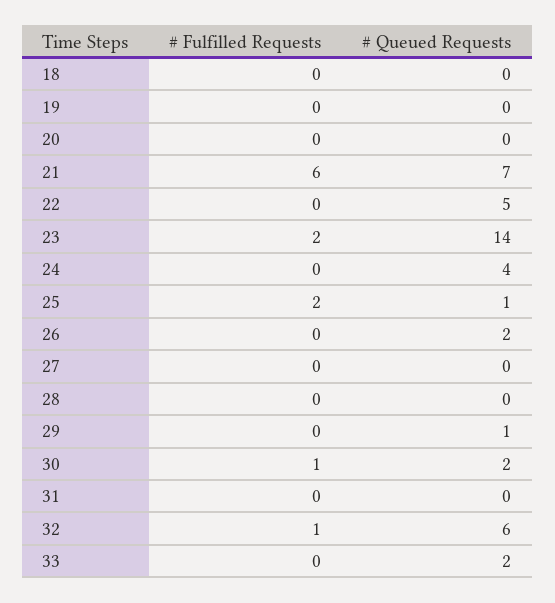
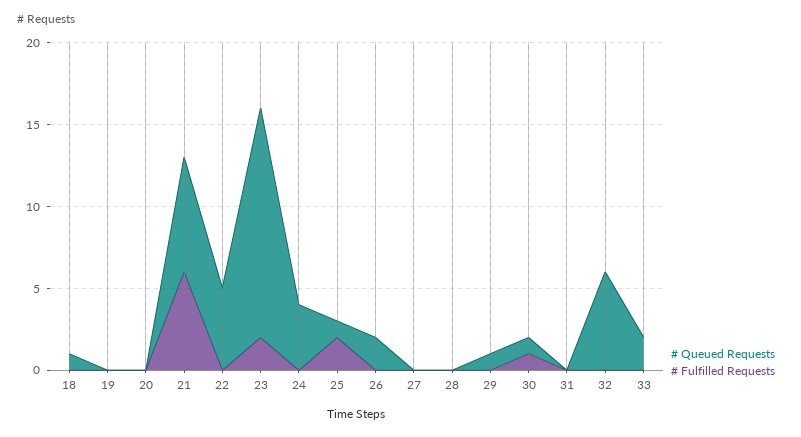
# Queued Requests, 18: 0 -> 1
# Queued Requests, 30: 2 -> 1
# Fulfilled Requests, 32: 1 -> 0

